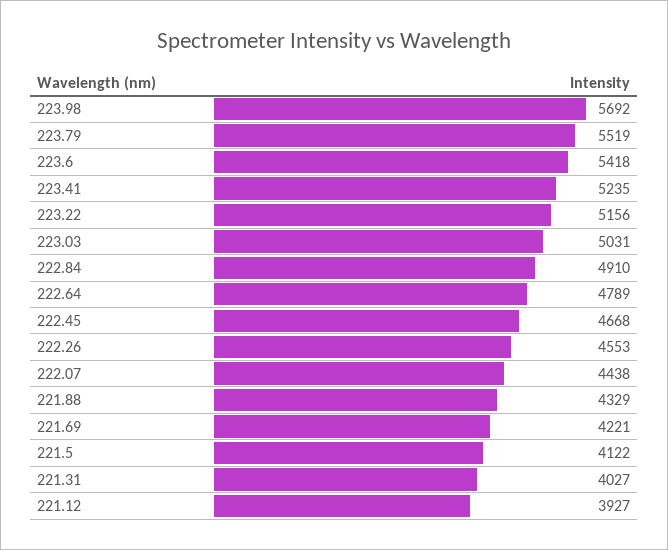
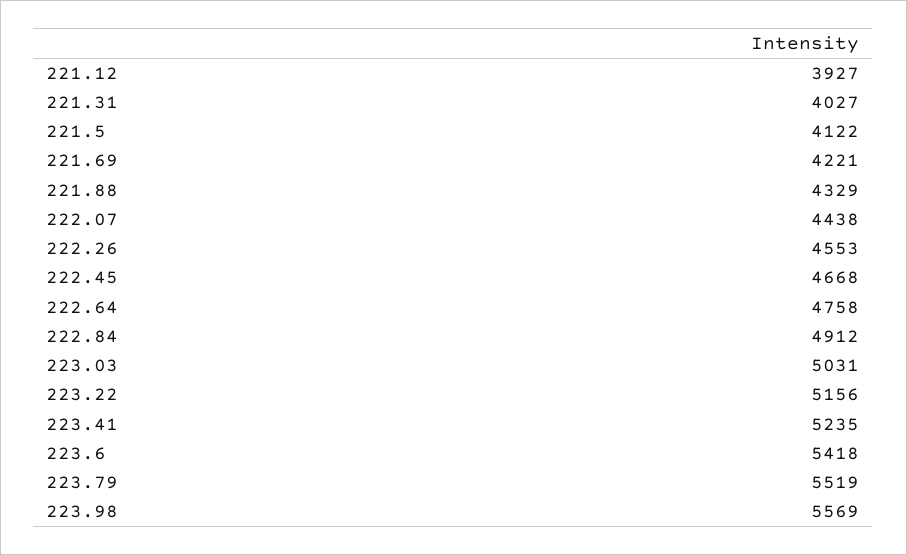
223.98: 5692 -> 5569
222.84: 4910 -> 4912
222.64: 4789 -> 4758

